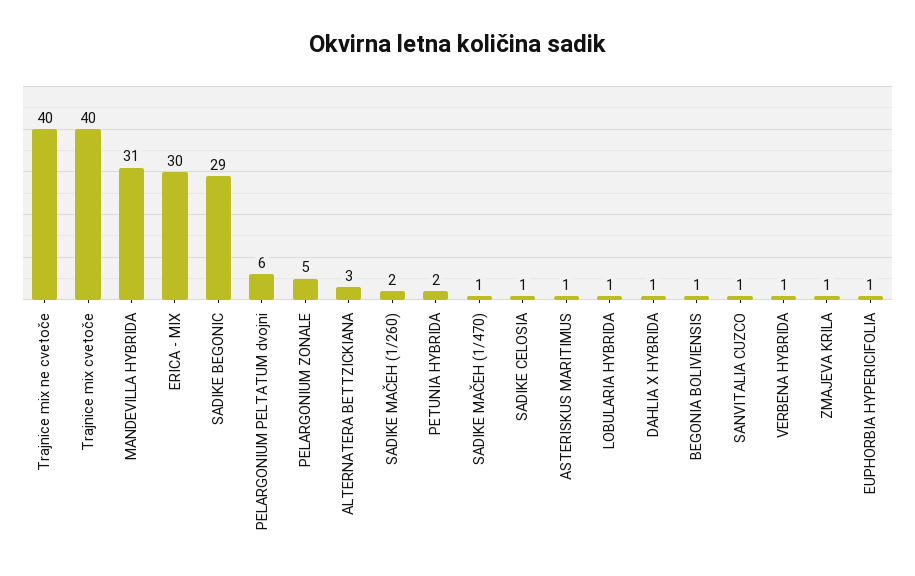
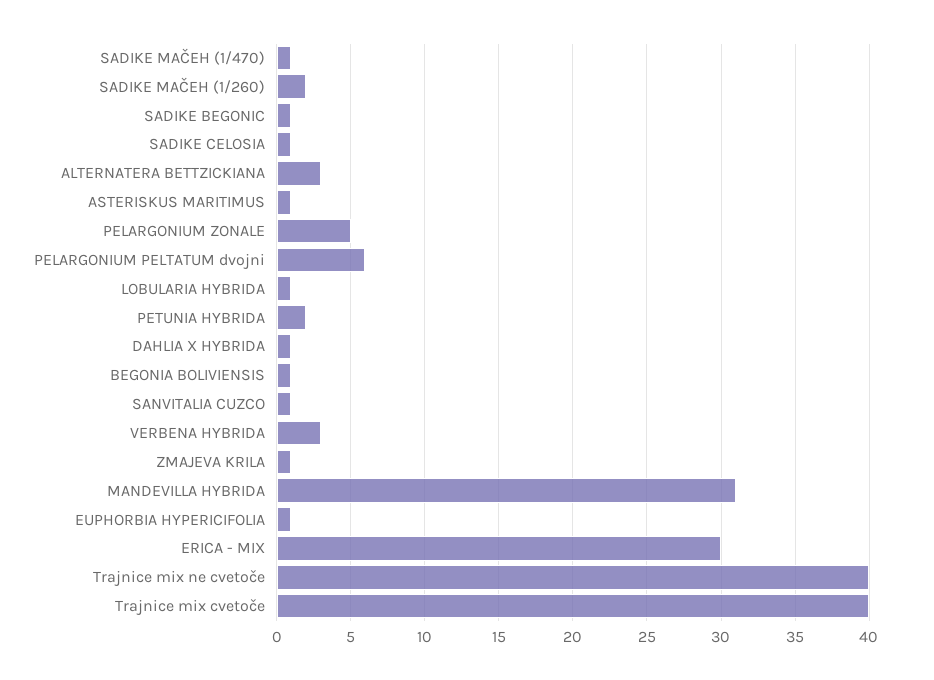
SADIKE BEGONIC: 29 -> 1
VERBENA HYBRIDA: 1 -> 3

